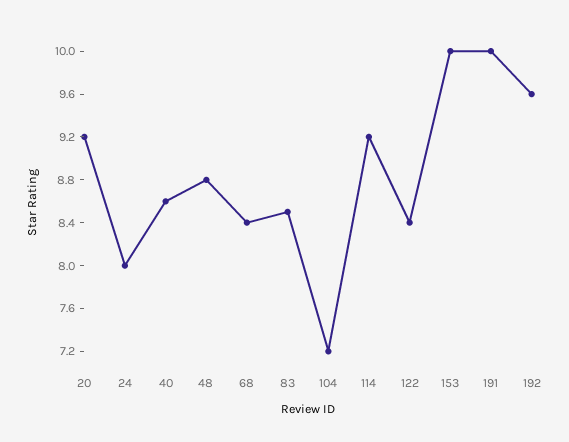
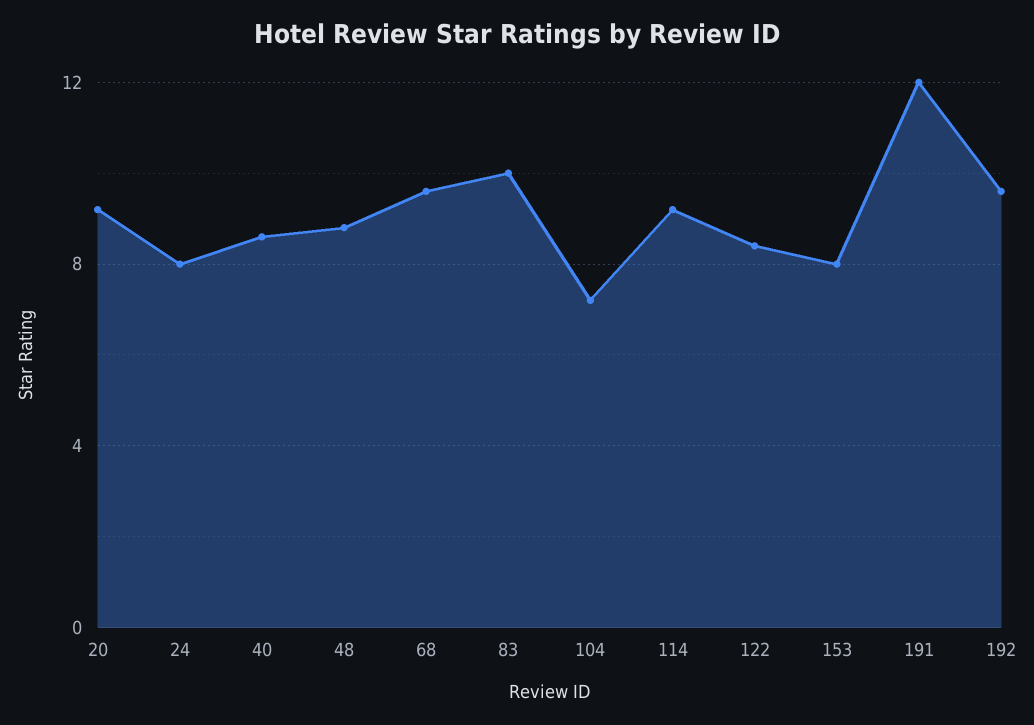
68: 8.4 -> 9.5
83: 8.5 -> 10
153: 10 -> 8
191: 10 -> 12

